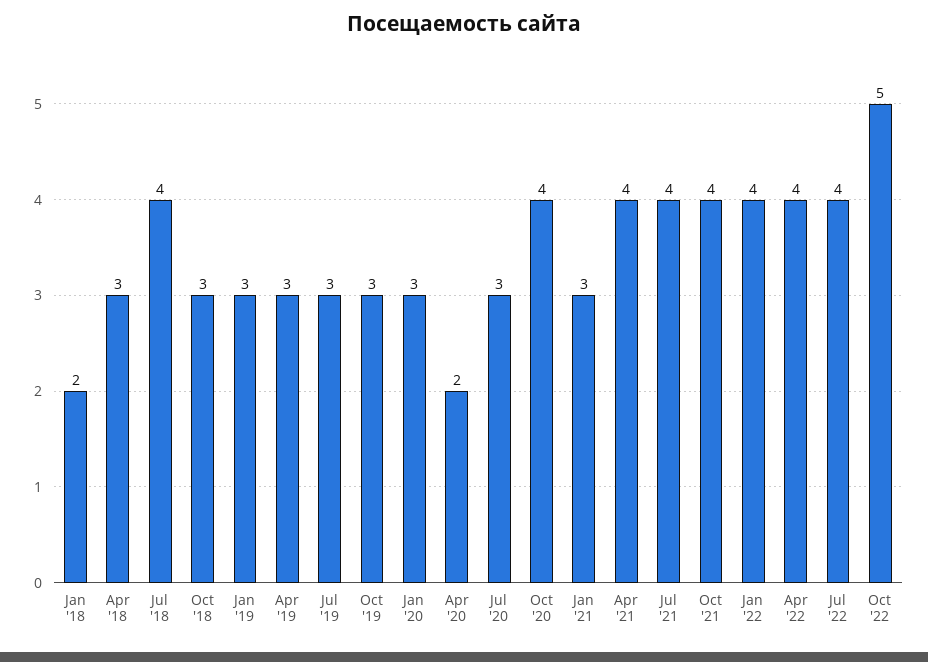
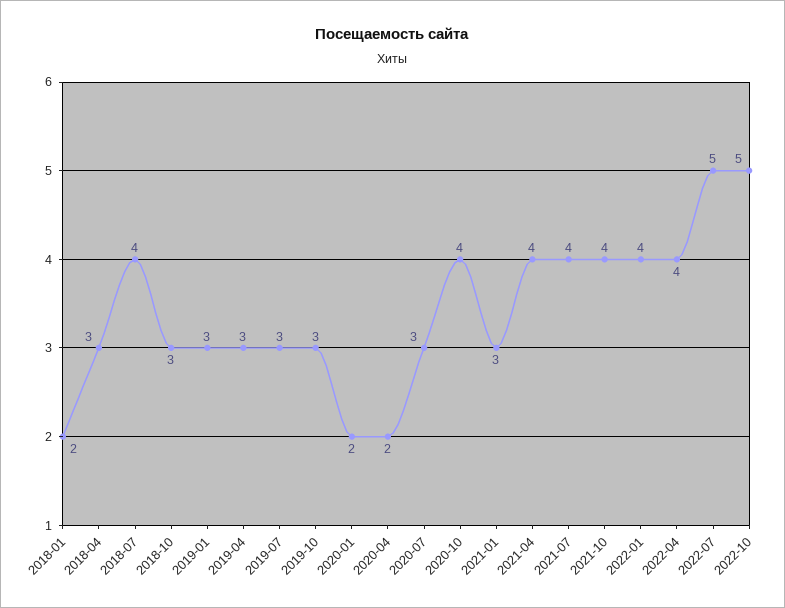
Jan '20: 3 -> 2
Jul '22: 4 -> 5

